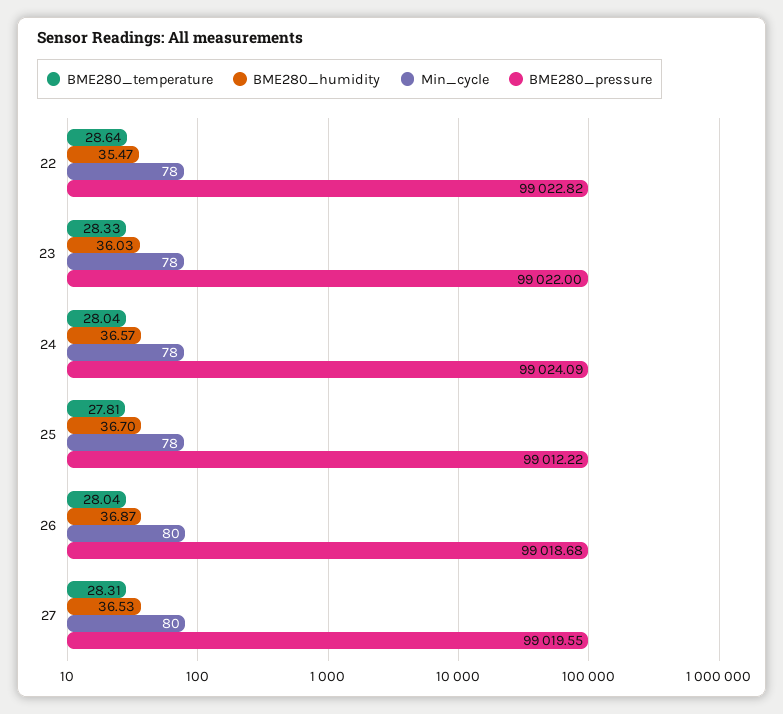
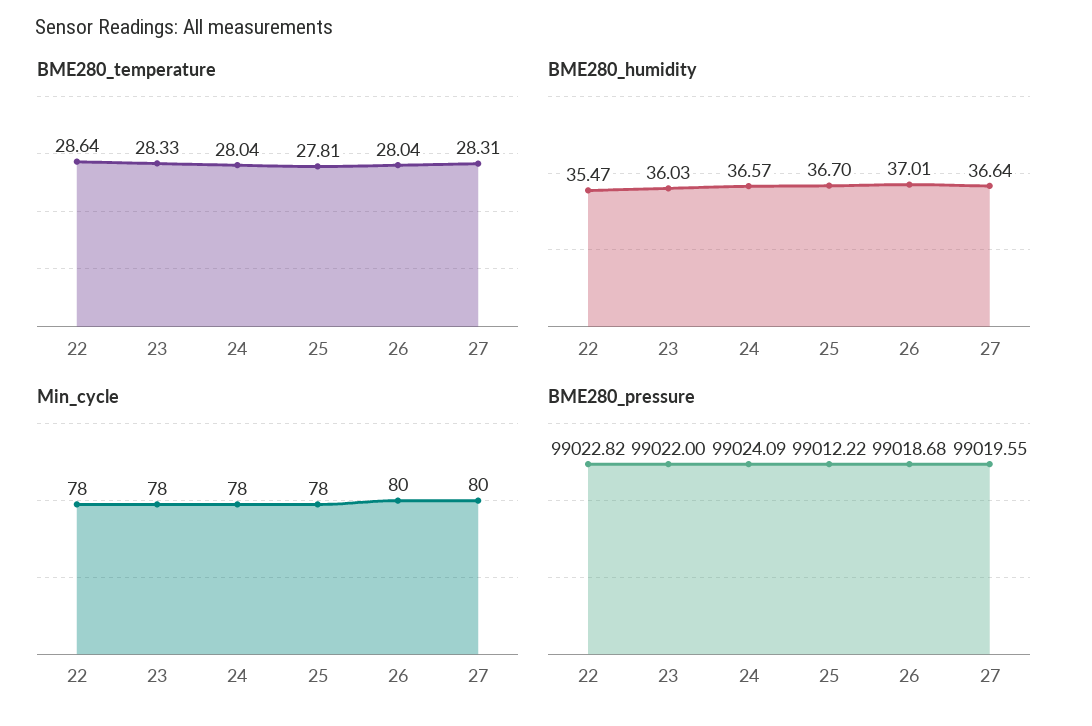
BME280_humidity, 26: 36.87 -> 37.01
BME280_humidity, 27: 36.53 -> 36.64

